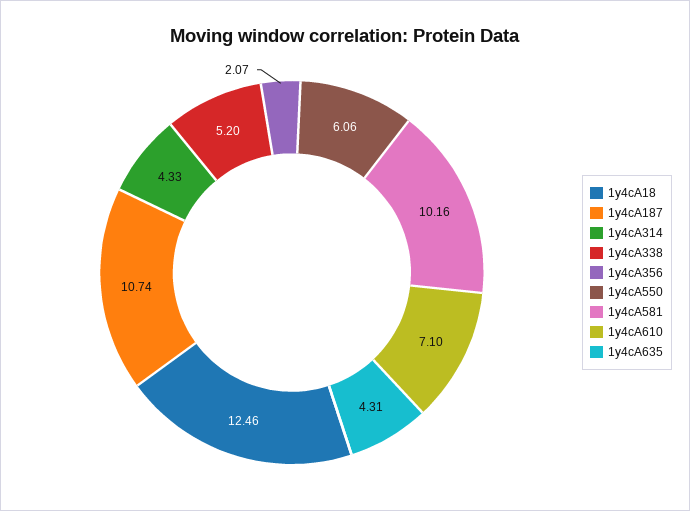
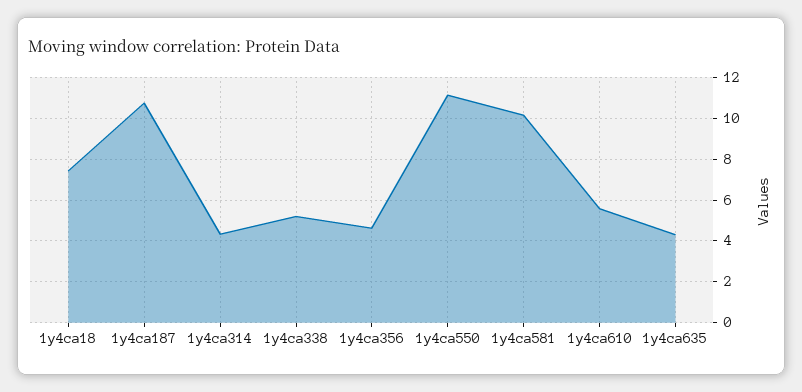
1y4cA18: 12.46 -> 7.5
1y4cA356: 2.07 -> 4.5
1y4cA550: 6.06 -> 11
1y4cA610: 7.1 -> 5.5

